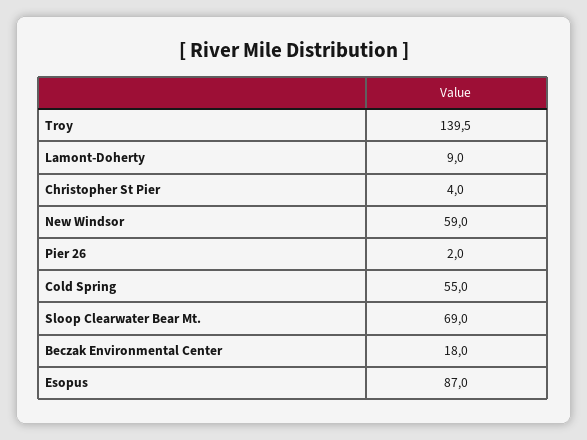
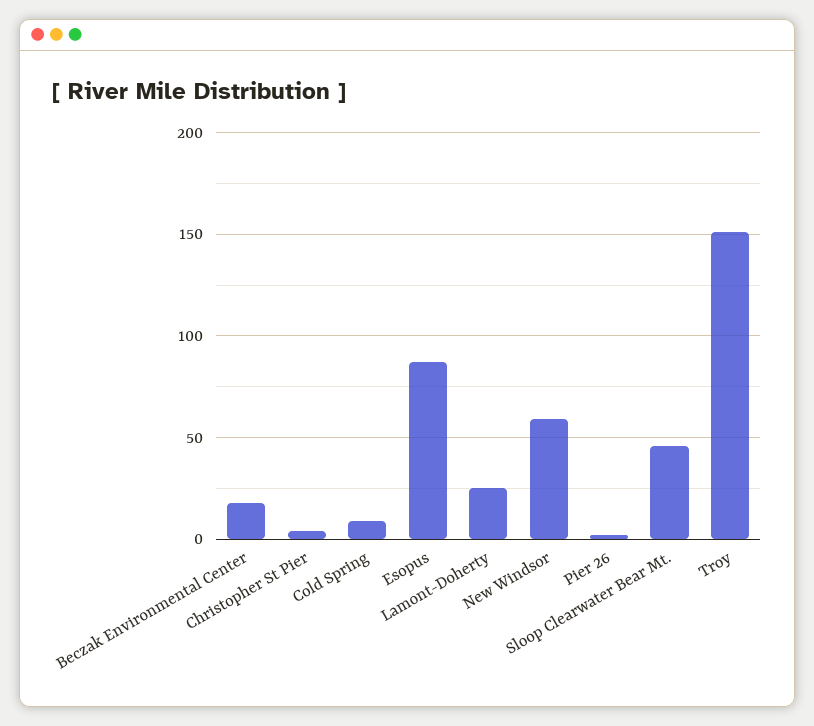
Troy: 139.5 -> 150
Lamont-Doherty: 9 -> 25
Cold Spring: 55 -> 10
Sloop Clearwater Bear Mt.: 69 -> 45

